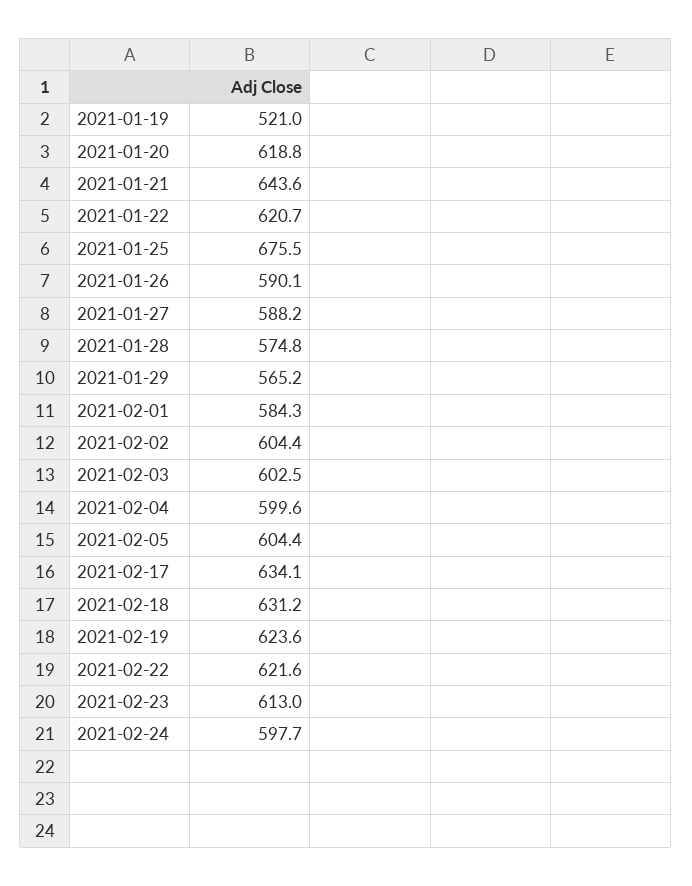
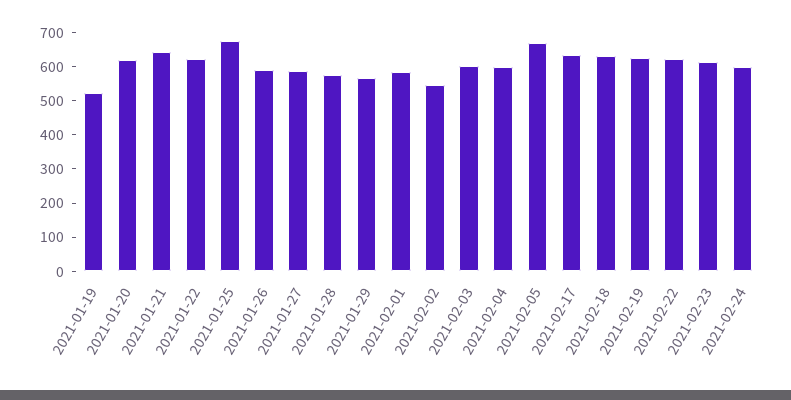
2021-02-02: 604.4 -> 550
2021-02-05: 604.4 -> 675

